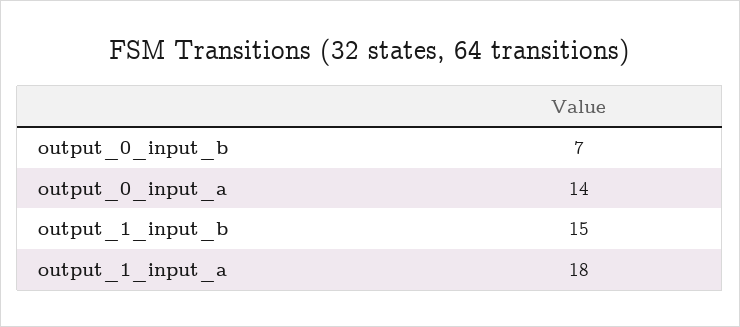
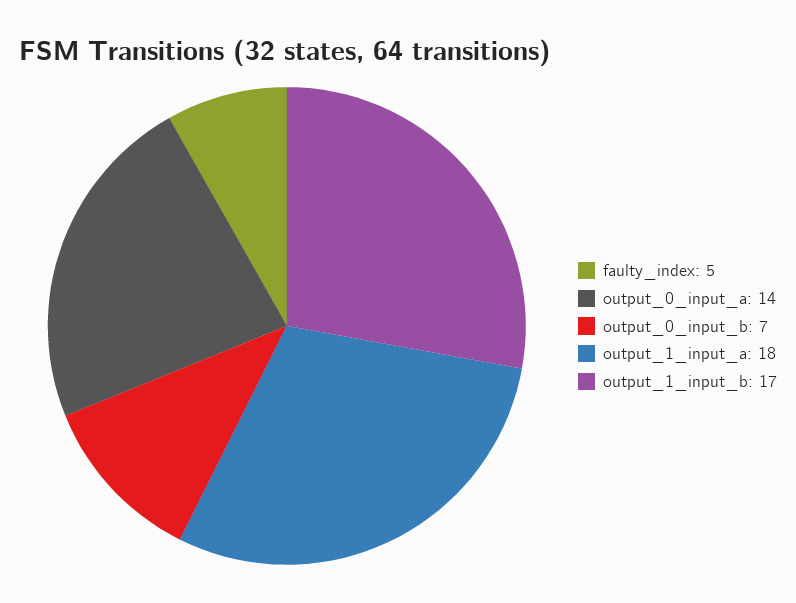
output_1_input_b: 15 -> 17
faulty_index: none -> 5

